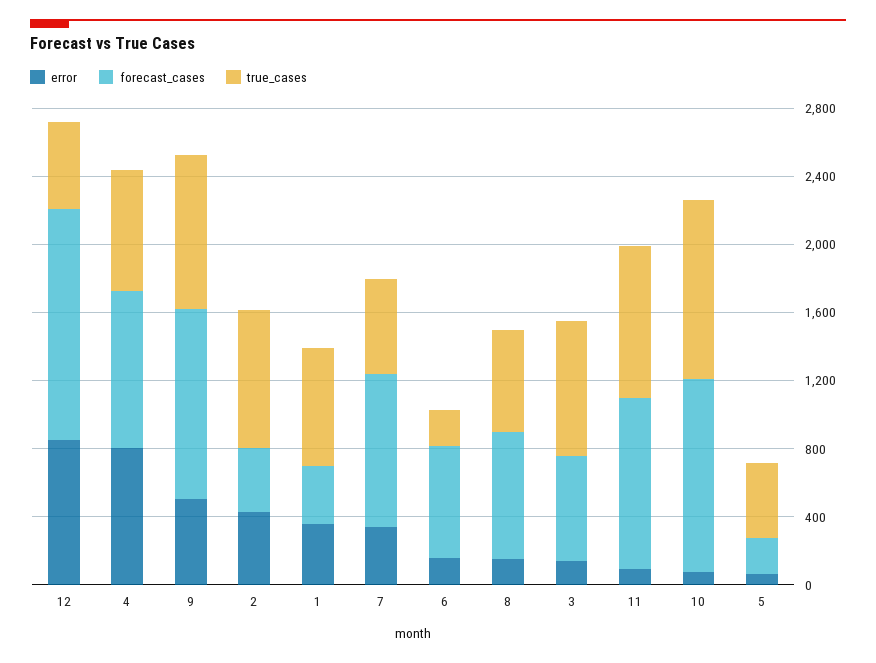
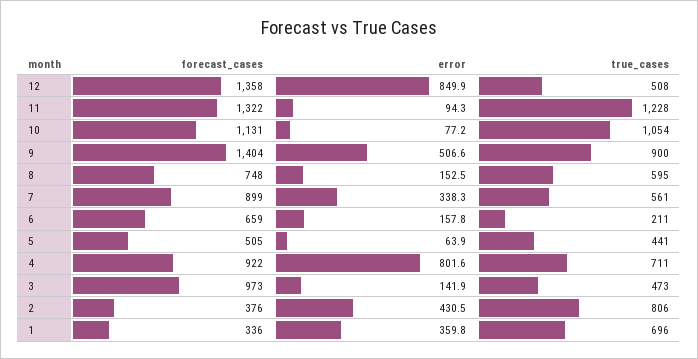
forecast_cases, 9: 1100 -> 1404
forecast_cases, 3: 600 -> 973
true_cases, 3: 800 -> 473
forecast_cases, 11: 1000 -> 1322
true_cases, 11: 900 -> 1228
forecast_cases, 5: 200 -> 505

